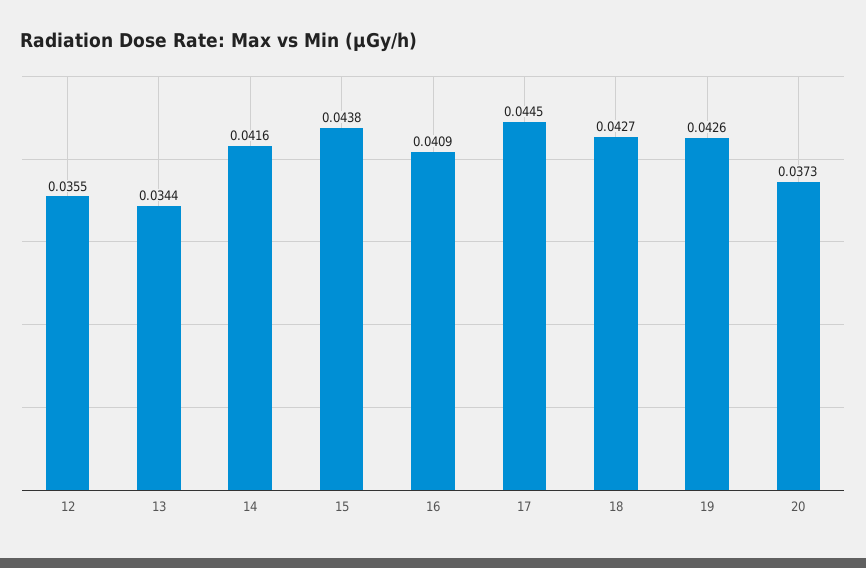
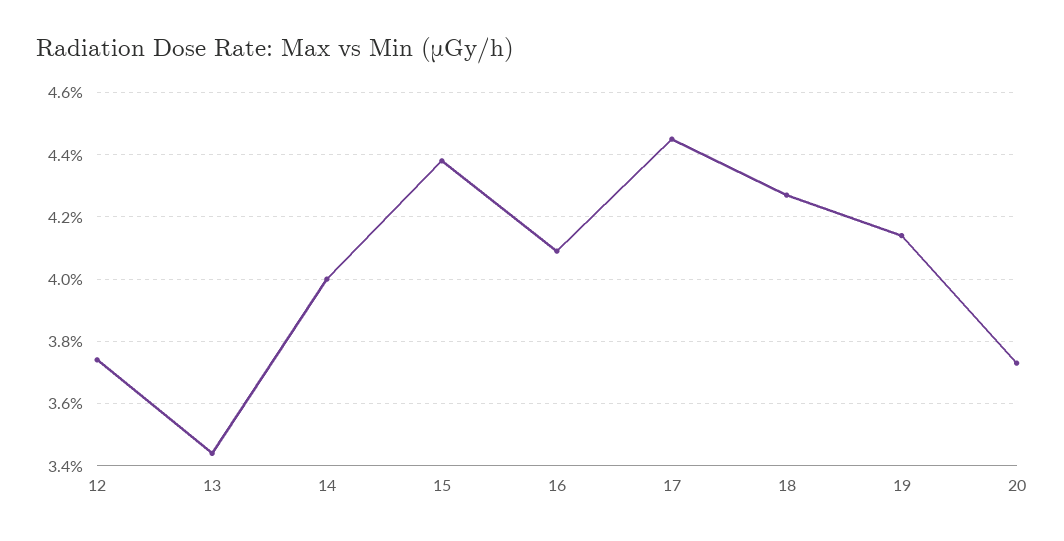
12: 0.0355 -> 0.0375
14: 0.0416 -> 0.04
19: 0.0426 -> 0.0415

